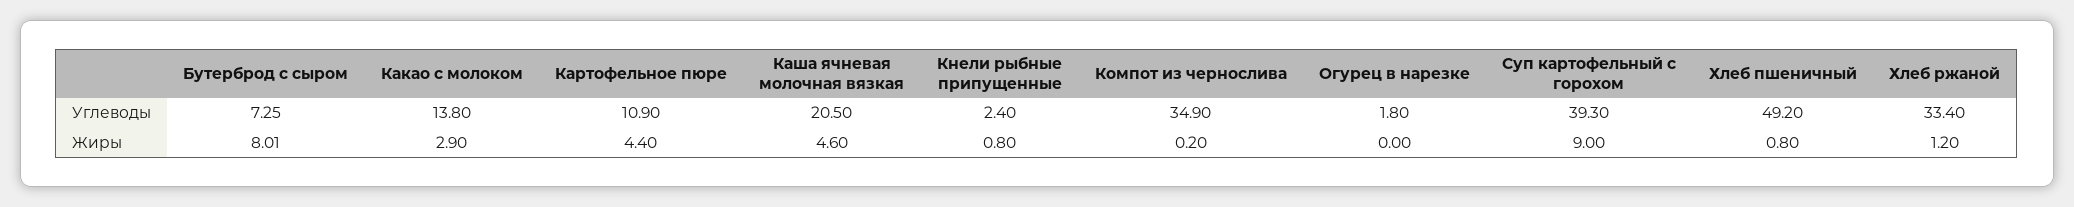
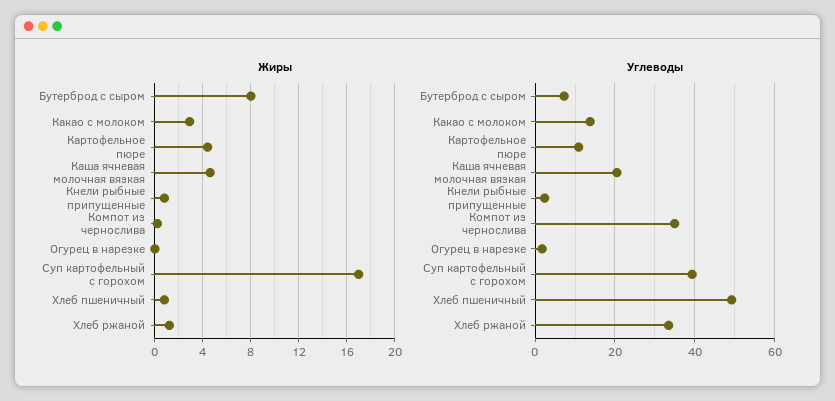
Жиры, Суп картофельный с горохом: 9 -> 17

